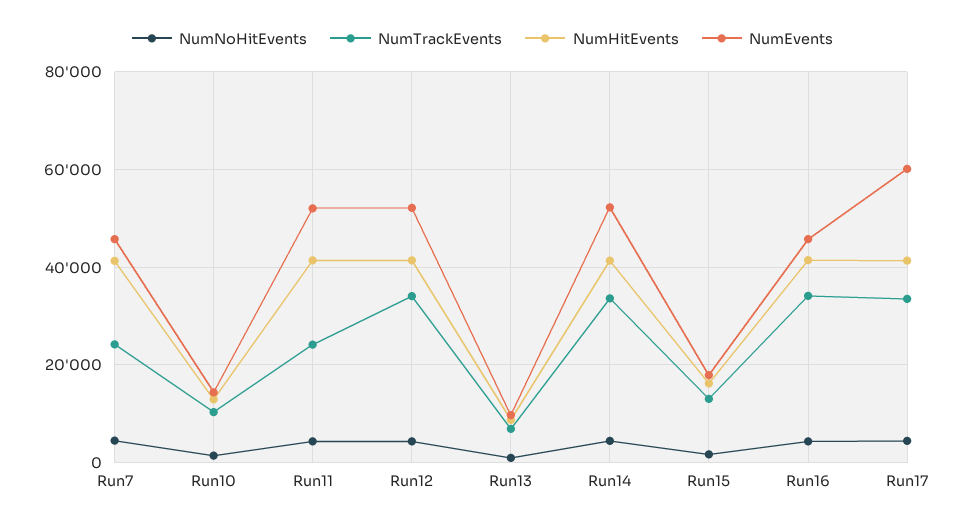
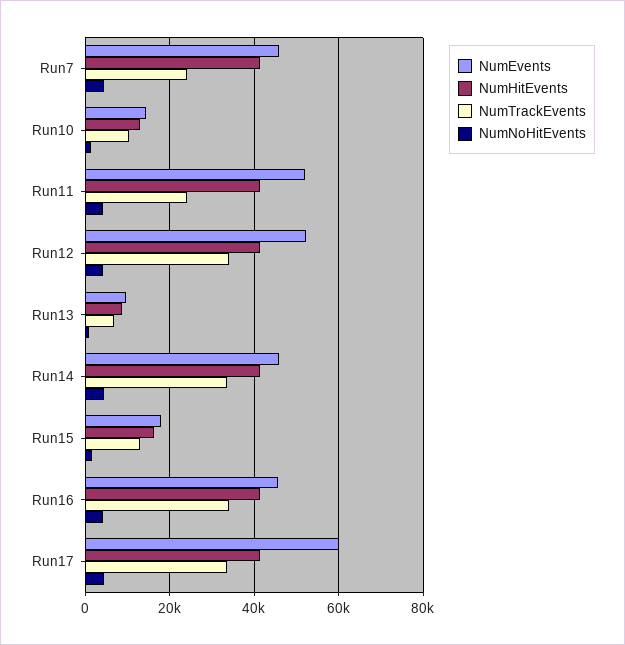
NumEvents, Run14: 52000 -> 46000

